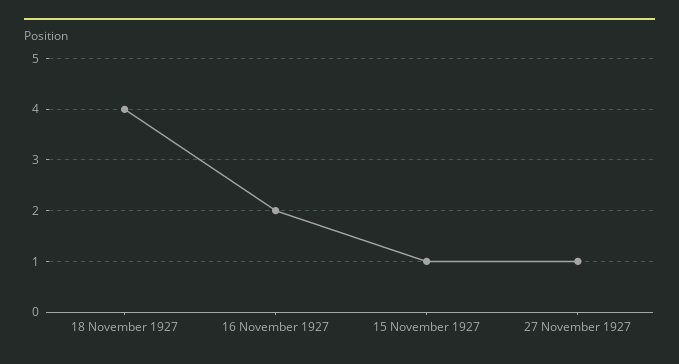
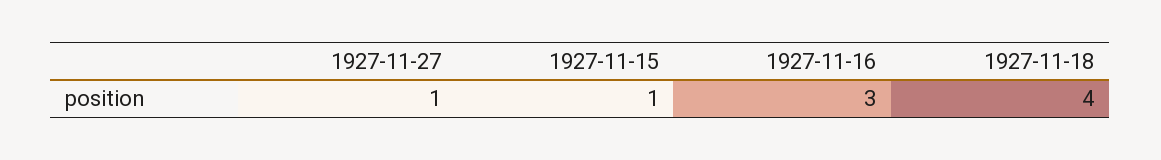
16 November 1927: 2 -> 3

